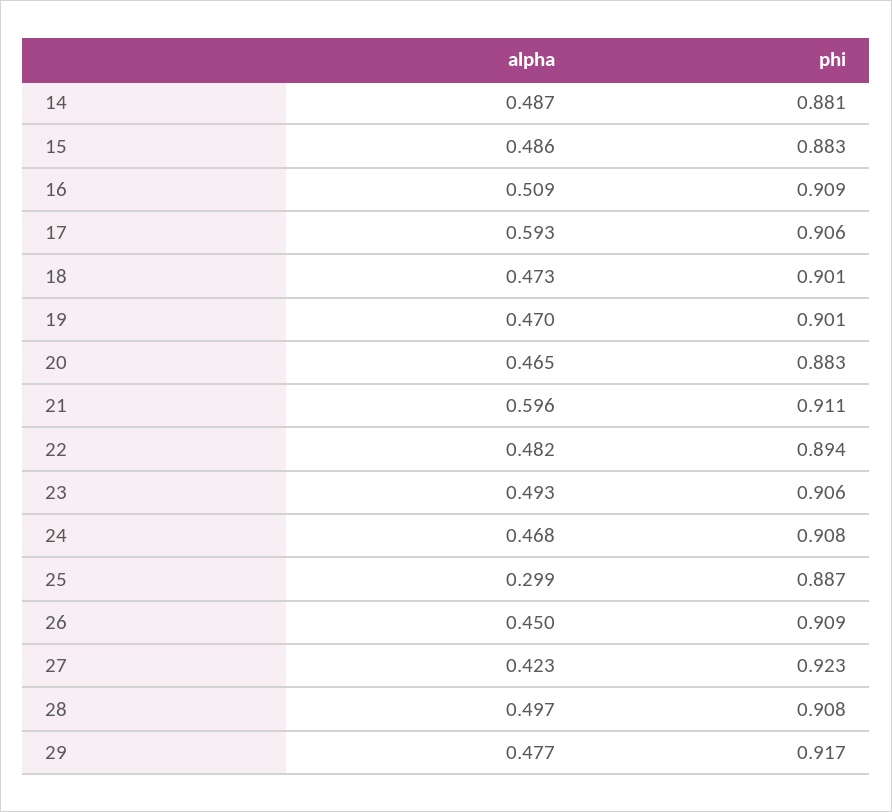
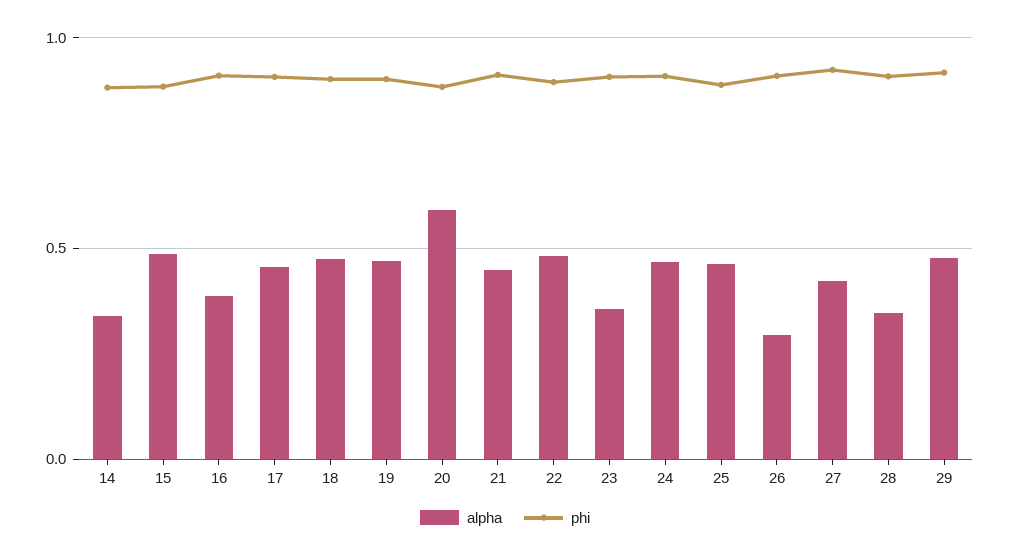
alpha, 14: 0.487 -> 0.35
alpha, 16: 0.509 -> 0.4
alpha, 17: 0.593 -> 0.45
alpha, 20: 0.465 -> 0.6
alpha, 21: 0.596 -> 0.45
alpha, 23: 0.493 -> 0.35
alpha, 25: 0.299 -> 0.45
alpha, 26: 0.45 -> 0.3
alpha, 28: 0.497 -> 0.35

